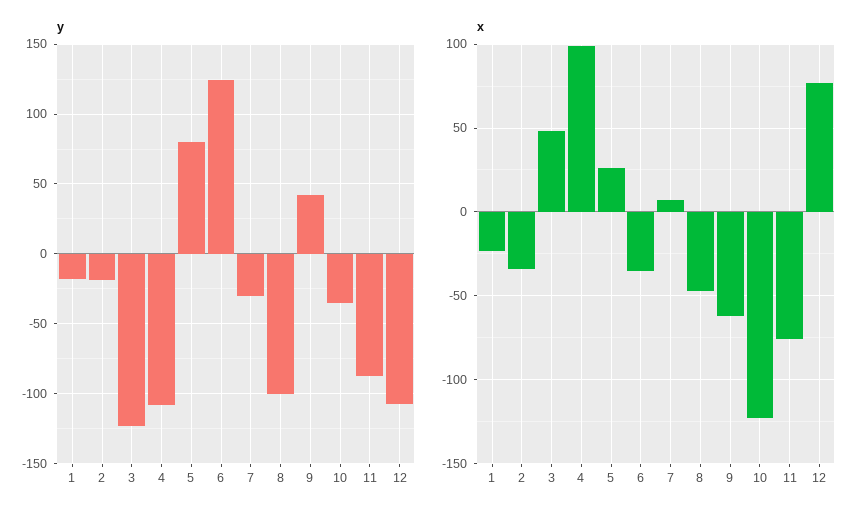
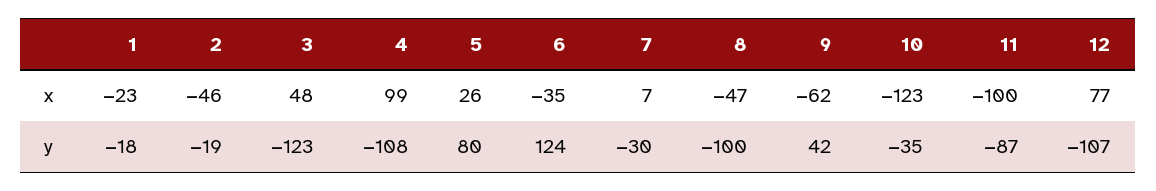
x, 2: -35 -> -46
x, 11: -75 -> -100

